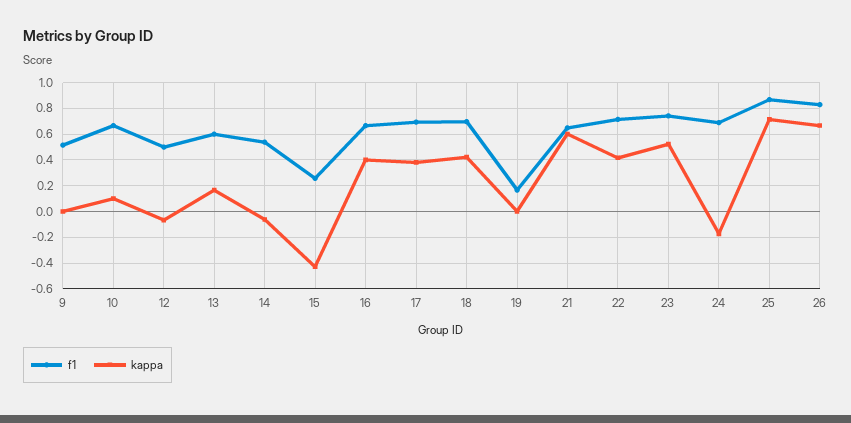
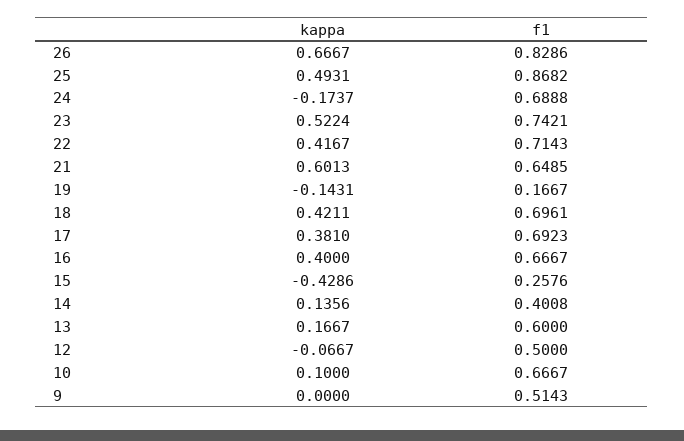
f1, 14: 0.55 -> 0.4008
kappa, 14: -0.05 -> 0.1356
kappa, 19: 0 -> -0.1431
kappa, 25: 0.7 -> 0.4931

